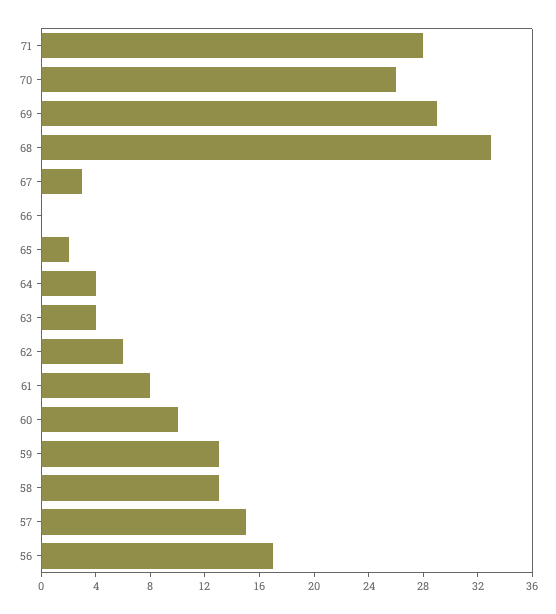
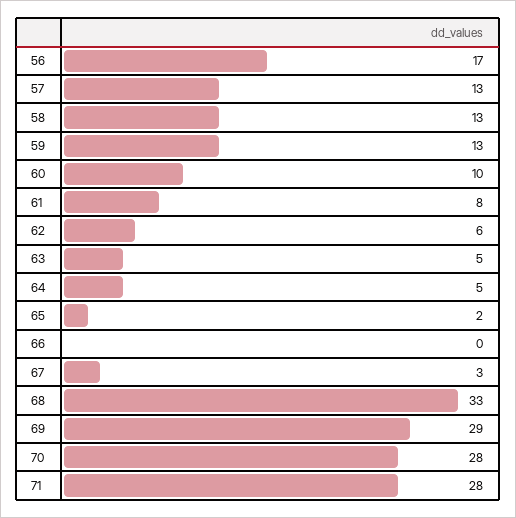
70: 26 -> 28
64: 4 -> 5
63: 4 -> 5
57: 15 -> 13

